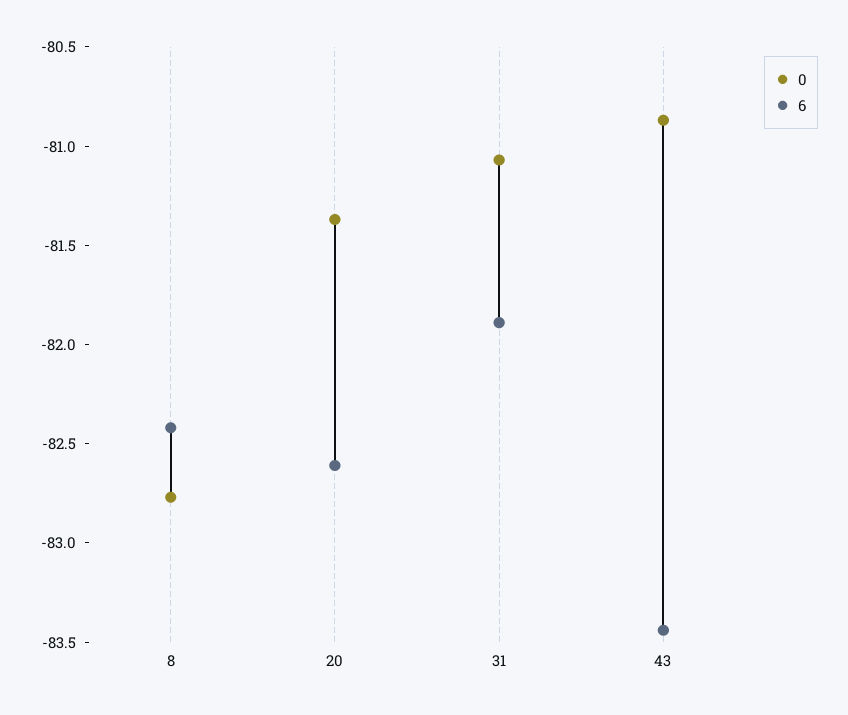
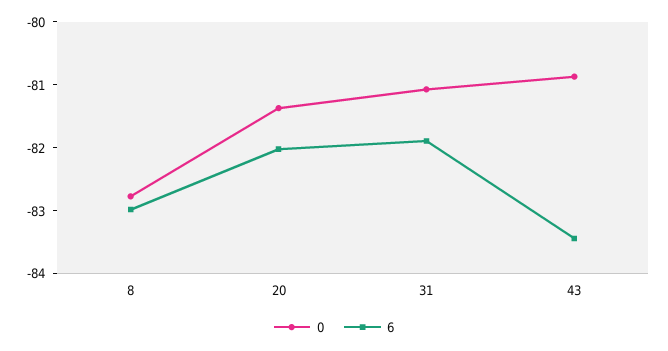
6, 8: -82.4 -> -83
6, 20: -82.6 -> -82

